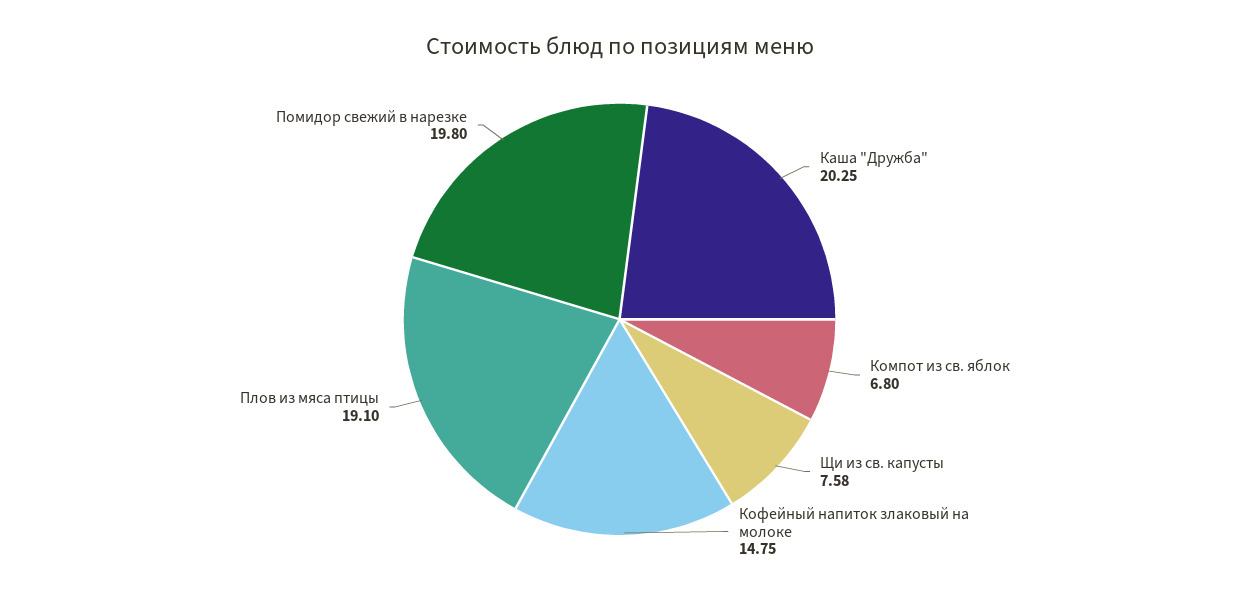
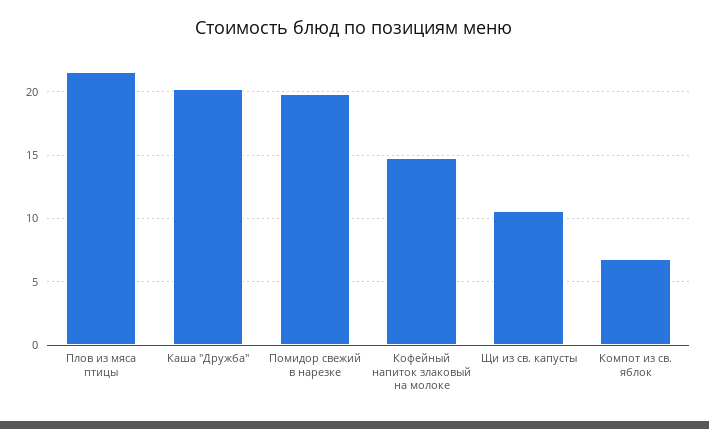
Щи из св. капусты: 7.58 -> 10.5
Плов из мяса птицы: 19.1 -> 21.5

